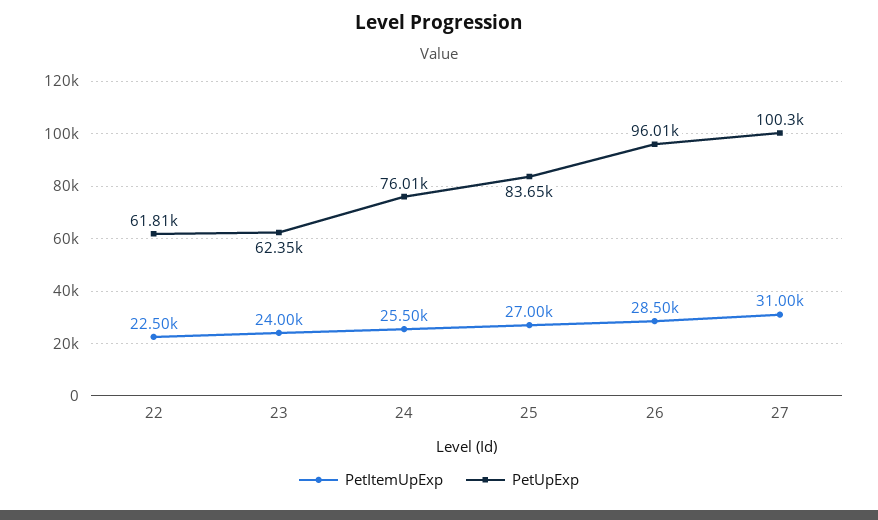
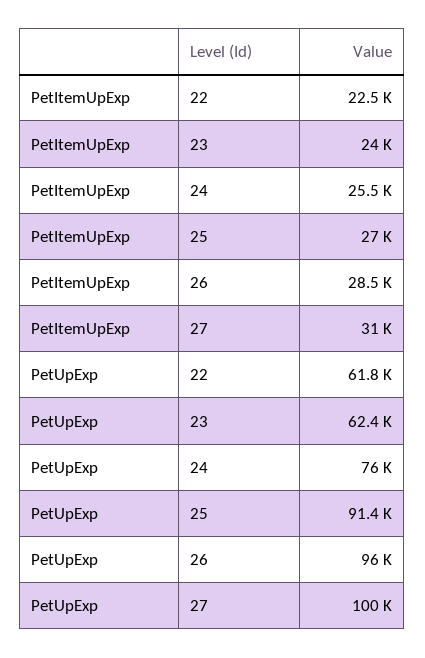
PetUpExp, 25: 83650 -> 91400

